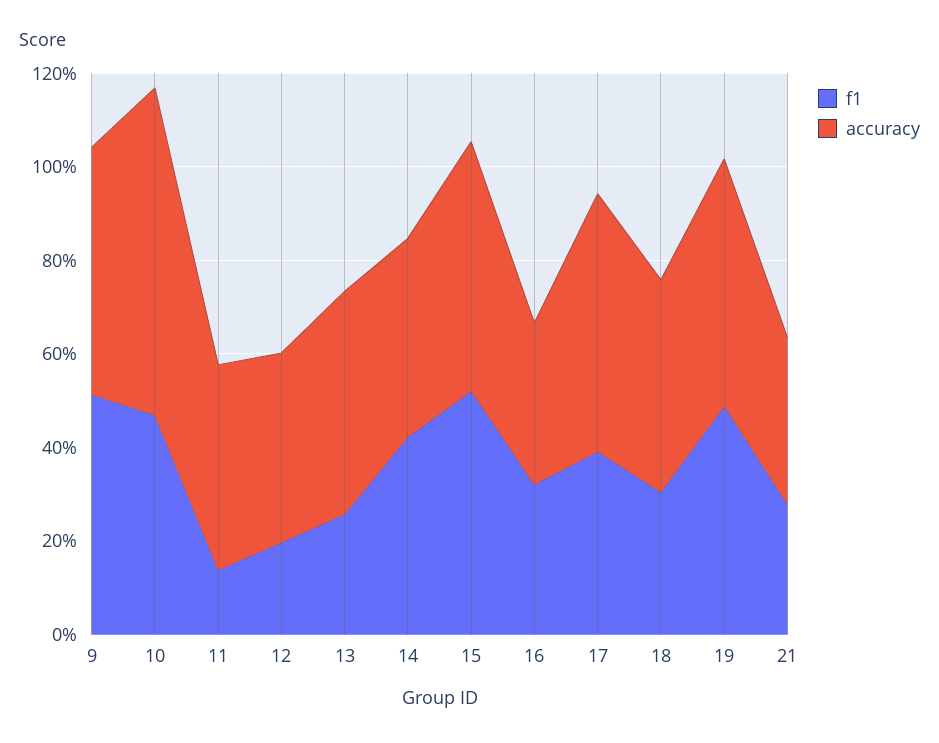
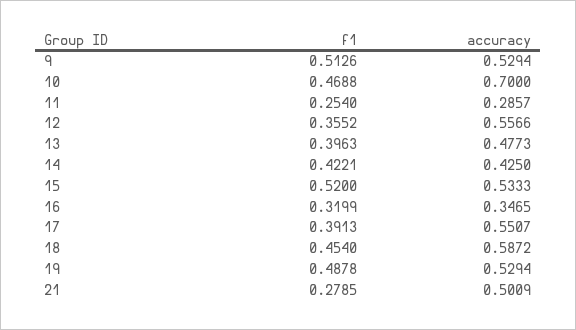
f1, 11: 0.15 -> 0.254
accuracy, 11: 0.45 -> 0.2857
f1, 12: 0.2 -> 0.3552
accuracy, 12: 0.4 -> 0.5566
f1, 13: 0.25 -> 0.3963
f1, 18: 0.3 -> 0.454
accuracy, 18: 0.45 -> 0.5872
accuracy, 21: 0.35 -> 0.5009

